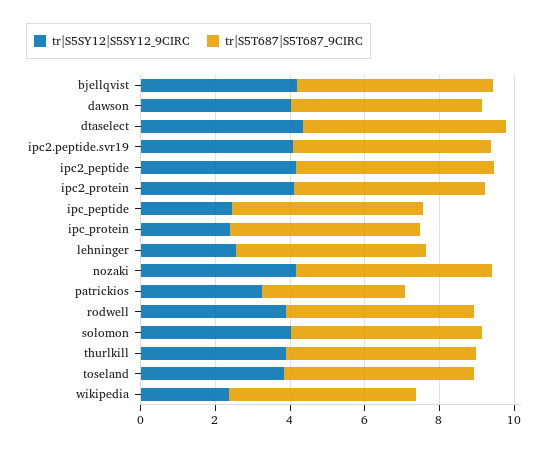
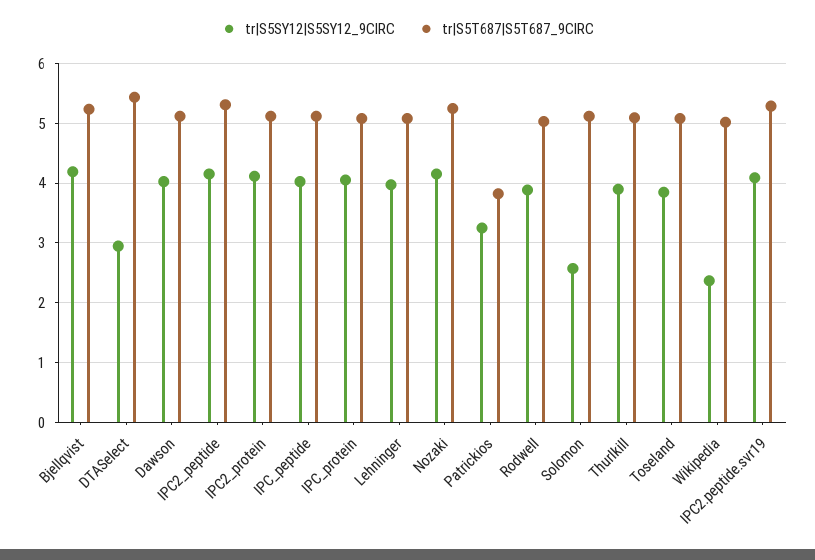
tr|S5SY12|S5SY12_9CIRC, dtaselect: 4.5 -> 3
tr|S5SY12|S5SY12_9CIRC, ipc_peptide: 2.5 -> 4
tr|S5SY12|S5SY12_9CIRC, ipc_protein: 2.5 -> 4
tr|S5SY12|S5SY12_9CIRC, lehninger: 2.5 -> 4
tr|S5SY12|S5SY12_9CIRC, solomon: 4 -> 2.6

